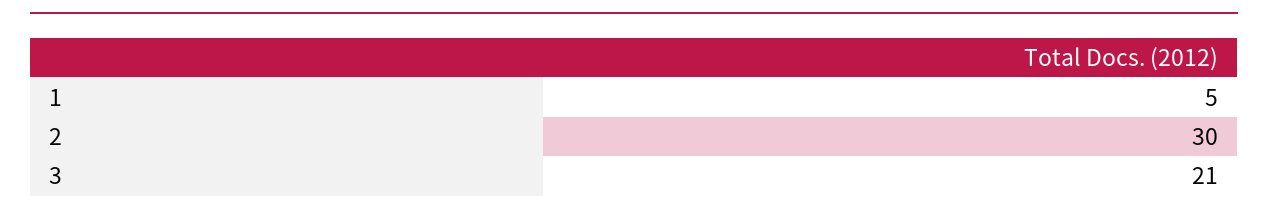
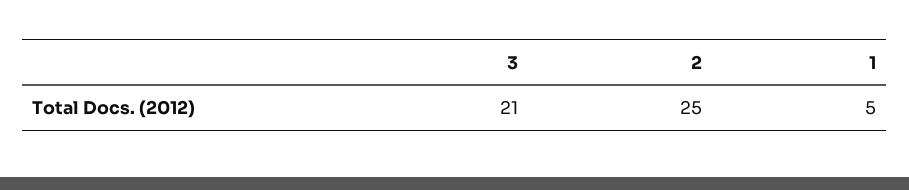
2: 30 -> 25

